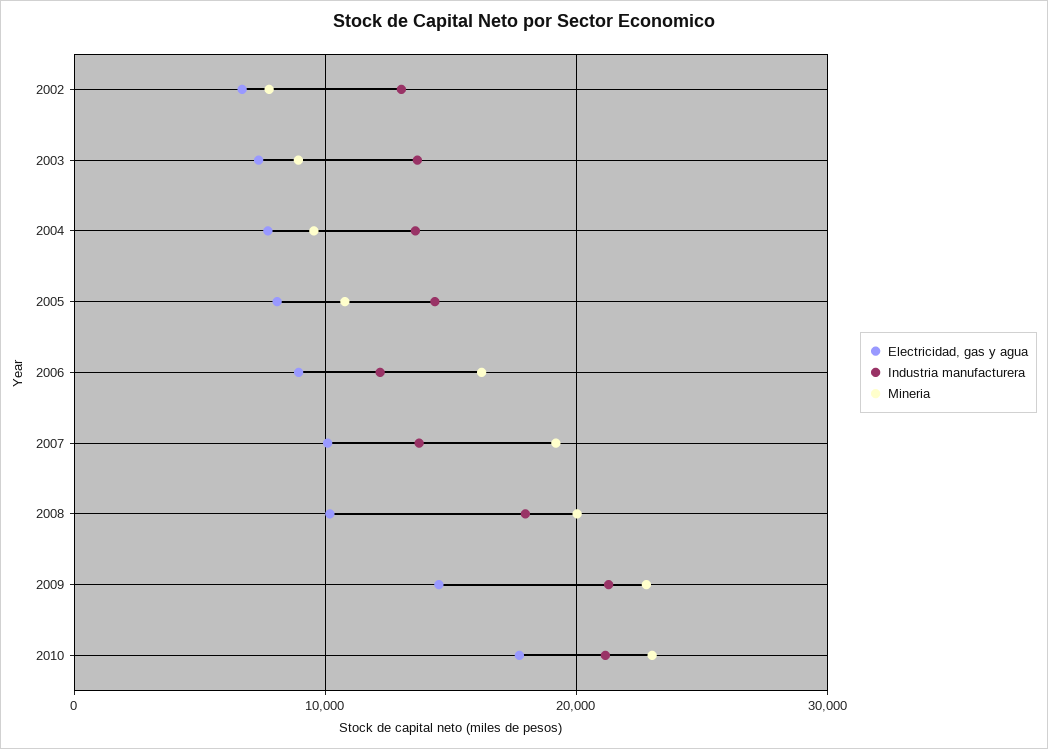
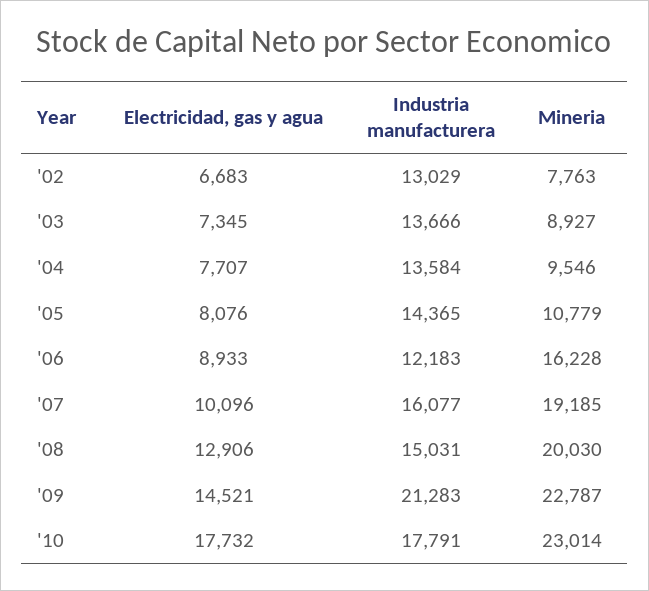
Industria manufacturera, 2007: 14000 -> 16077
Electricidad, gas y agua, 2008: 10000 -> 12906
Industria manufacturera, 2008: 18000 -> 15031
Industria manufacturera, 2010: 21000 -> 17791

